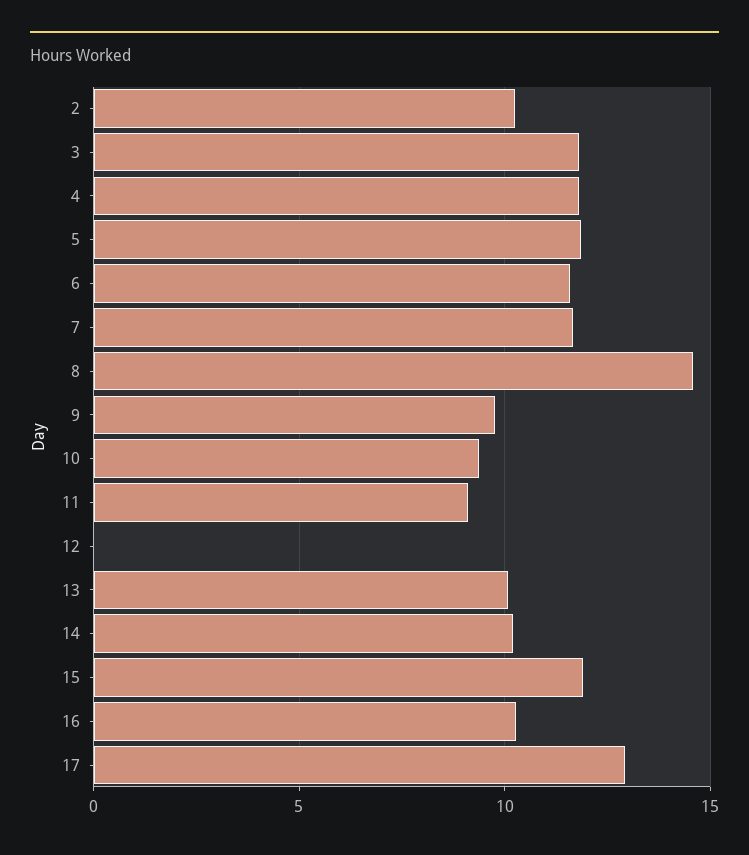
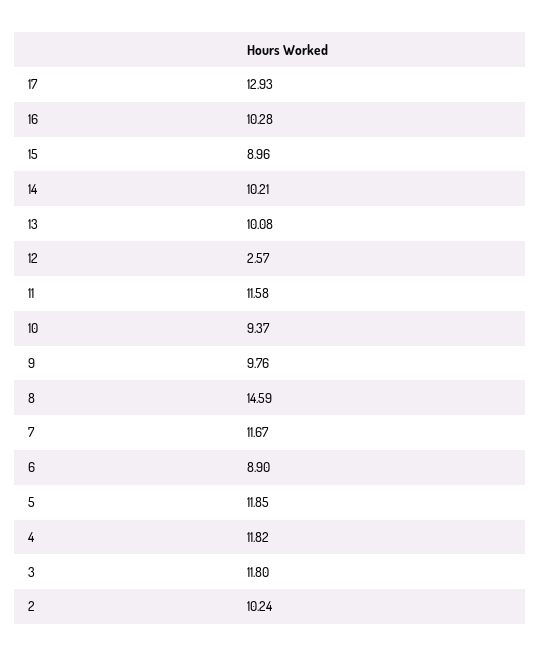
6: 11.5 -> 8.9
11: 9 -> 11.58
12: 0 -> 2.57
15: 12 -> 8.96

